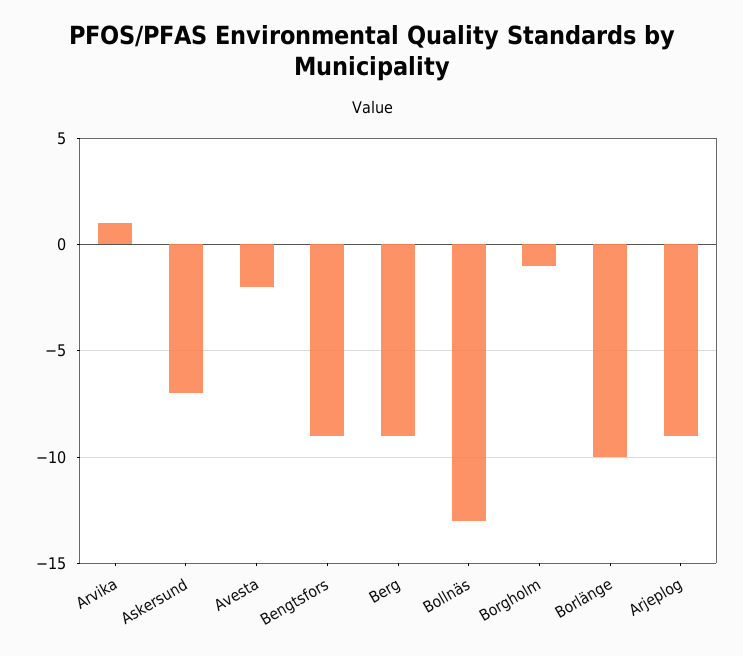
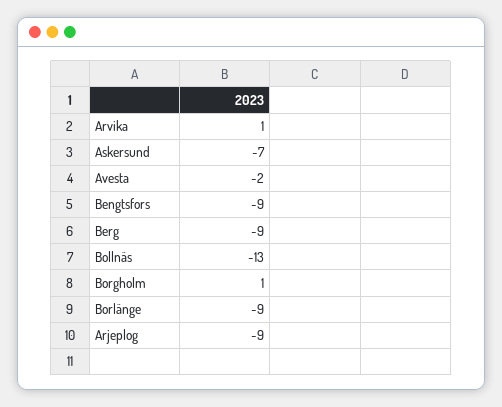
Borgholm: -1 -> 1
Borlänge: -10 -> -9

